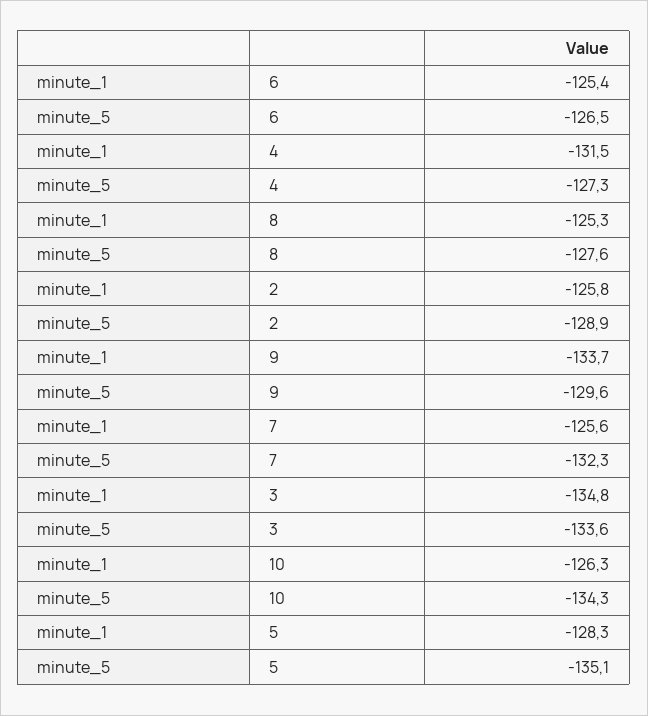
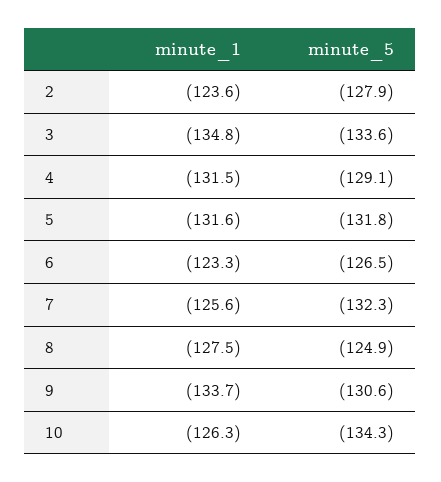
minute_1, 6: -125.4 -> -123.3
minute_5, 4: -127.3 -> -129.1
minute_1, 8: -125.3 -> -127.5
minute_5, 8: -127.6 -> -124.9
minute_1, 2: -125.8 -> -123.6
minute_5, 2: -128.9 -> -127.9
minute_5, 9: -129.6 -> -130.6
minute_1, 5: -128.3 -> -131.6
minute_5, 5: -135.1 -> -131.8

